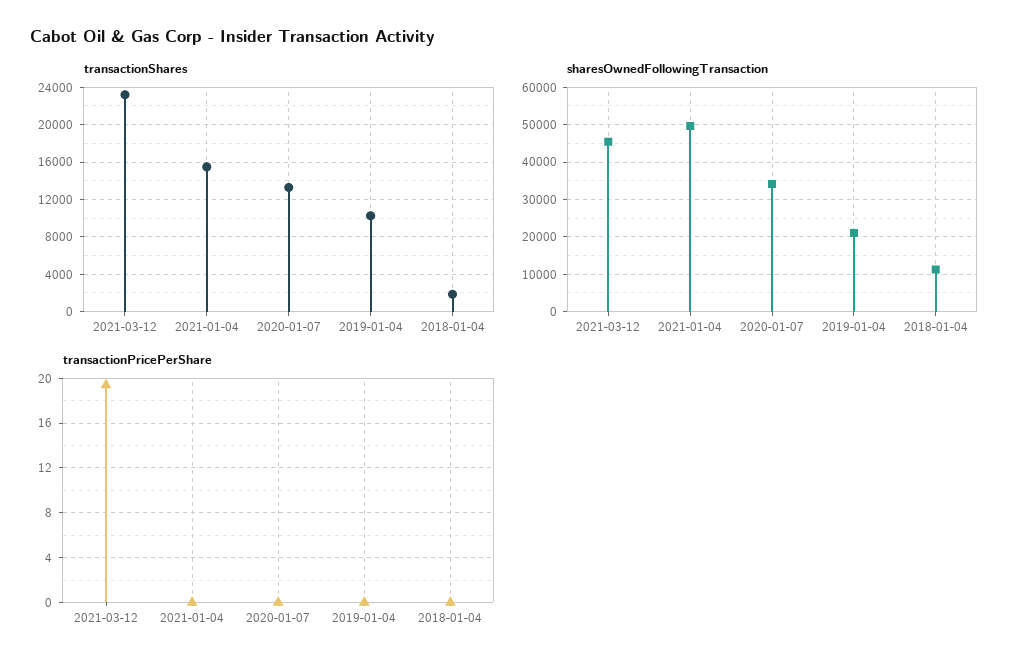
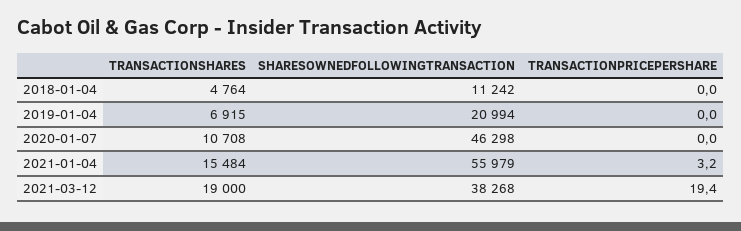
transactionShares, 2021-03-12: 23000 -> 19000
transactionShares, 2020-01-07: 13000 -> 10708
transactionShares, 2019-01-04: 10000 -> 6915
transactionShares, 2018-01-04: 2000 -> 4764
sharesOwnedFollowingTransaction, 2021-03-12: 46000 -> 38268
sharesOwnedFollowingTransaction, 2021-01-04: 50000 -> 55979
sharesOwnedFollowingTransaction, 2020-01-07: 34000 -> 46298
transactionPricePerShare, 2021-01-04: 0 -> 3.2

